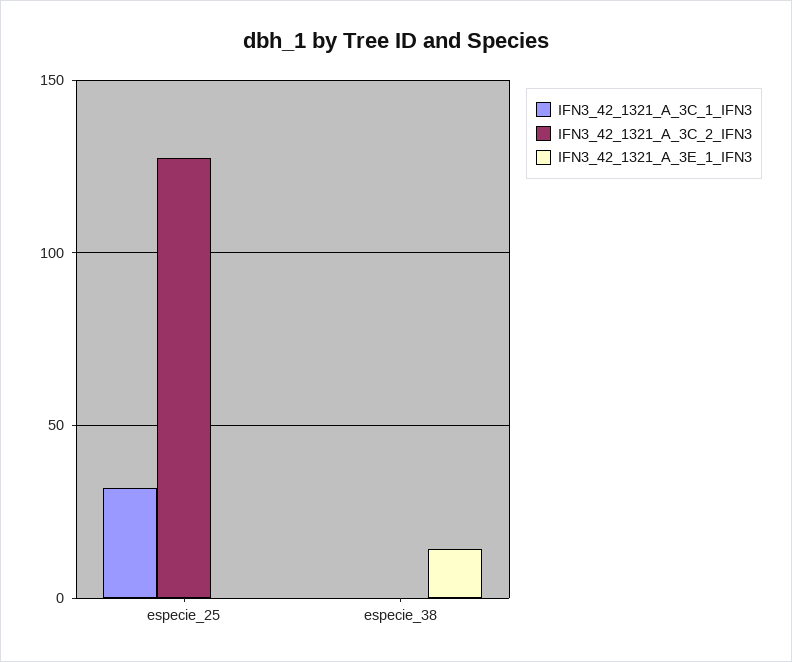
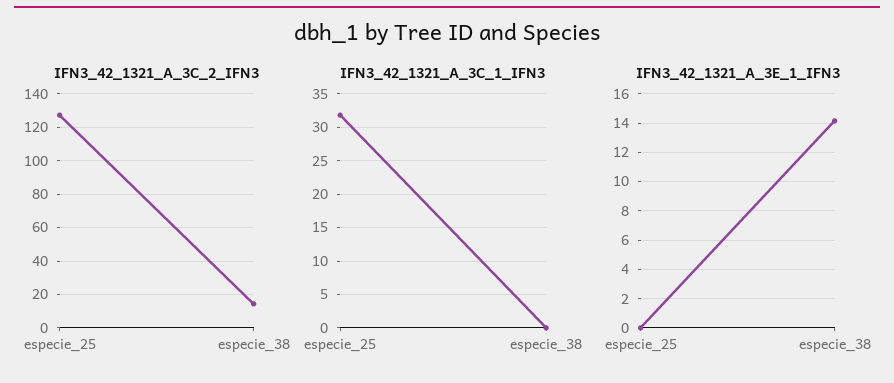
IFN3_42_1321_A_3C_2_IFN3, especie_38: 0 -> 15

